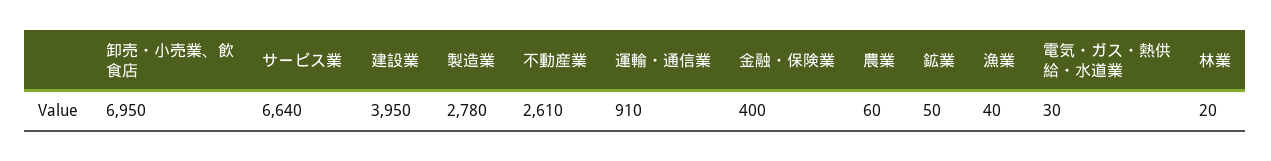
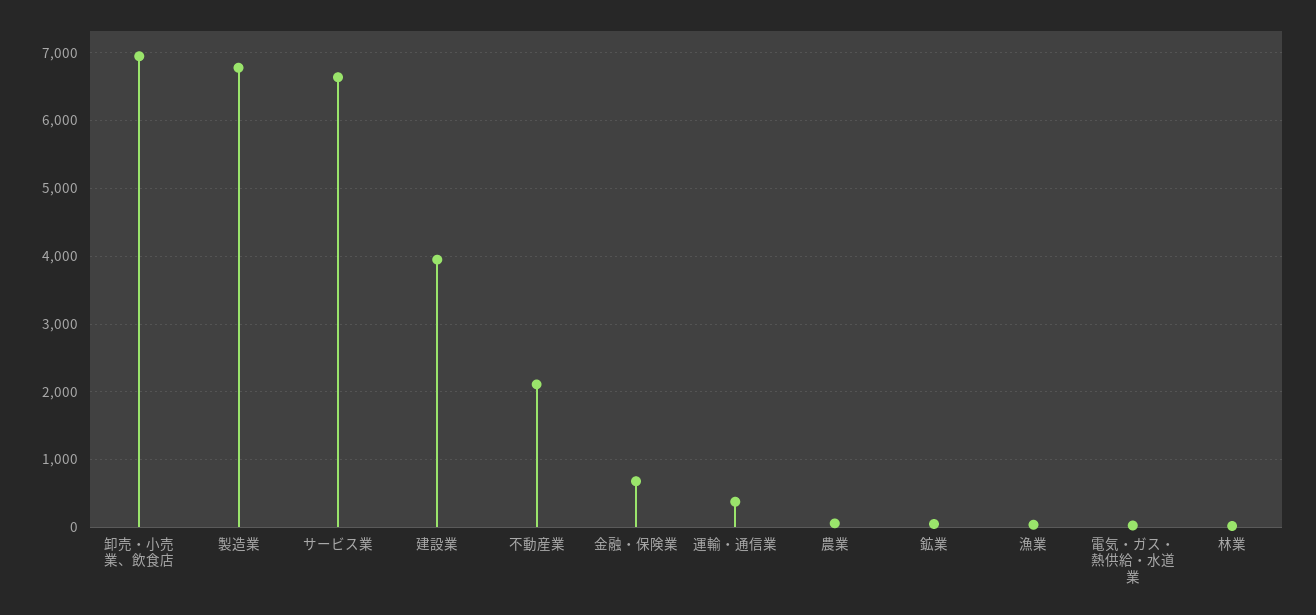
製造業: 2780 -> 6800
不動産業: 2610 -> 2100
運輸・通信業: 910 -> 400
金融・保険業: 400 -> 700

